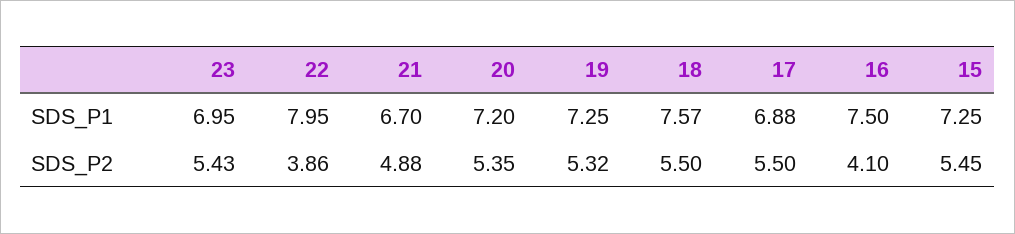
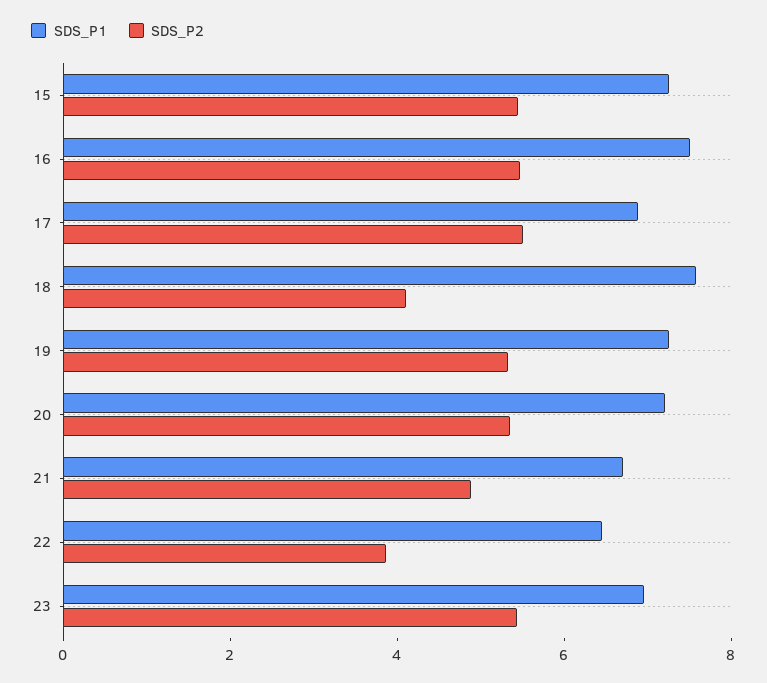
SDS_P1, 22: 7.95 -> 6.5
SDS_P2, 18: 5.5 -> 4
SDS_P2, 16: 4.1 -> 5.5

